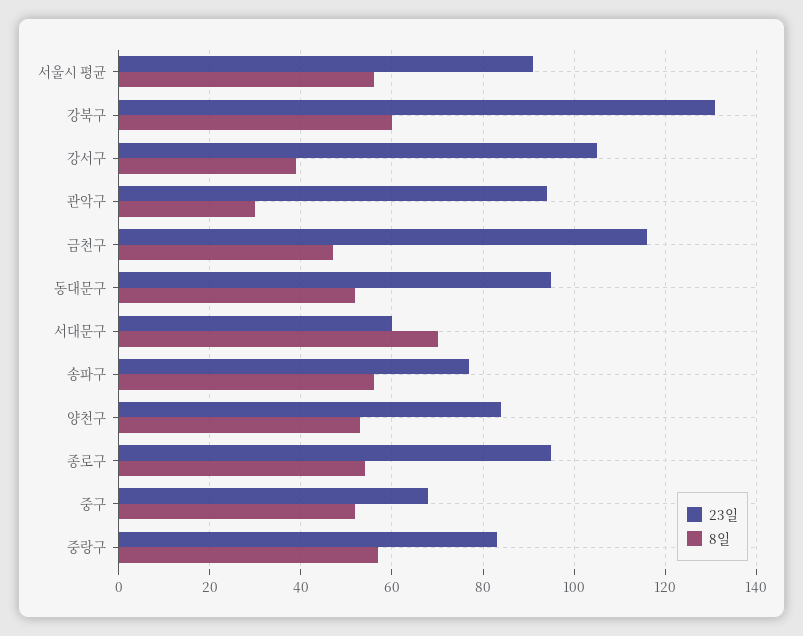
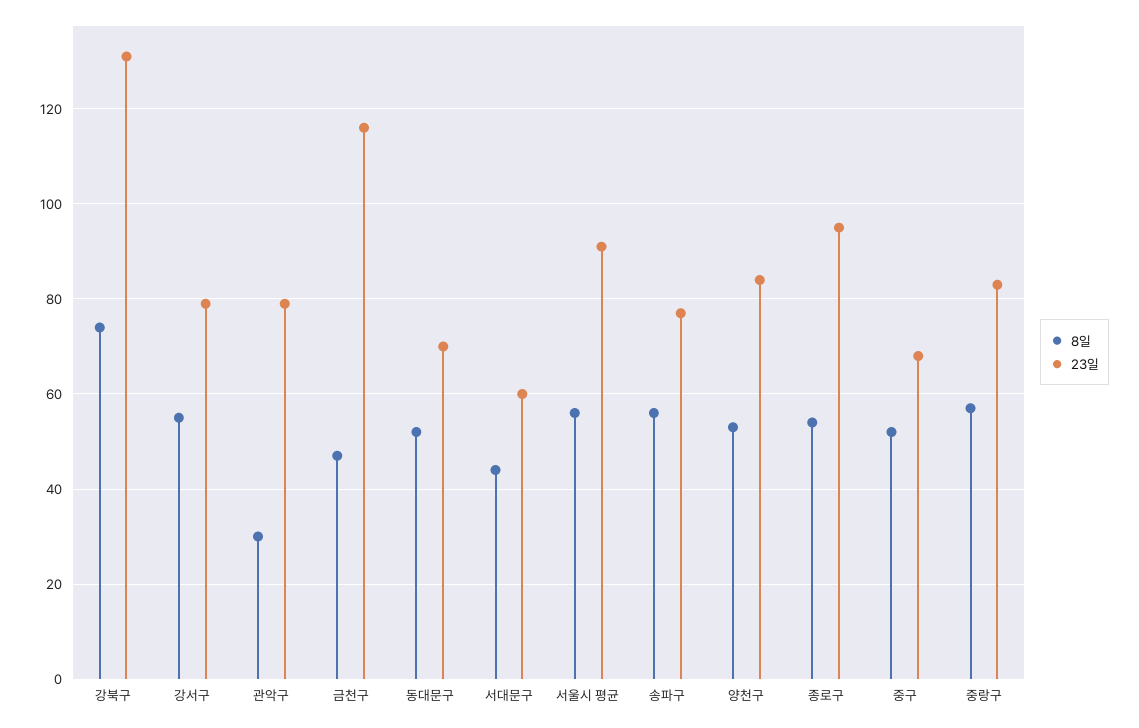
8일, 강북구: 60 -> 75
23일, 강서구: 105 -> 80
8일, 강서구: 40 -> 55
23일, 관악구: 95 -> 80
23일, 동대문구: 95 -> 70
8일, 서대문구: 70 -> 45

